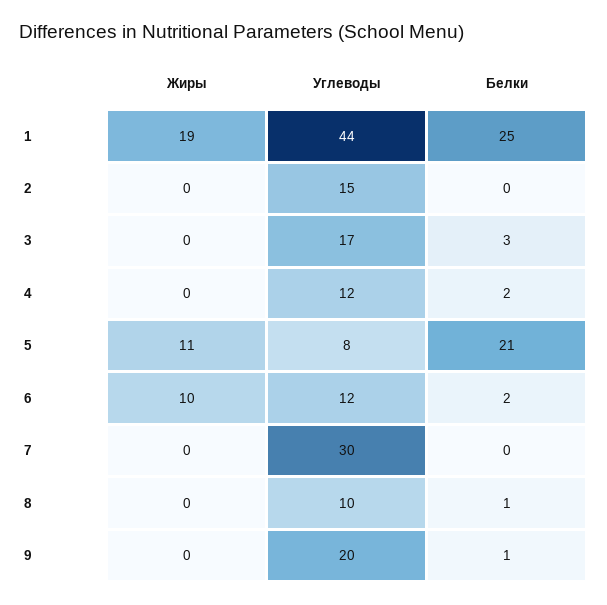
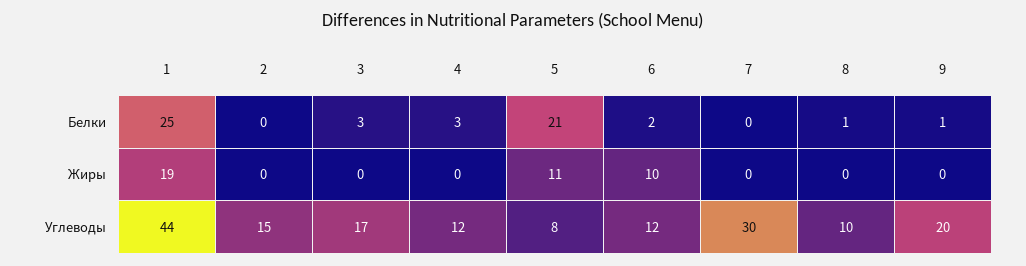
Белки, 4: 2 -> 3

